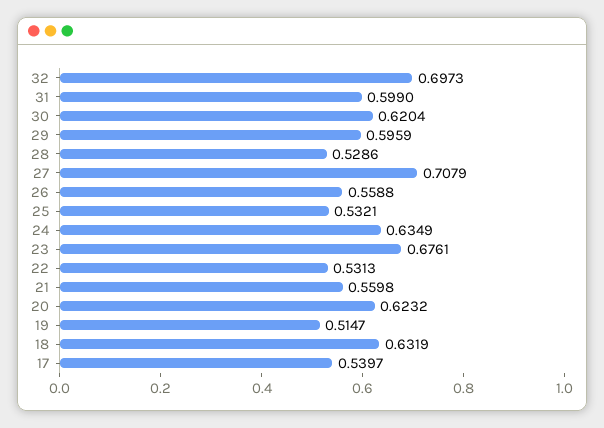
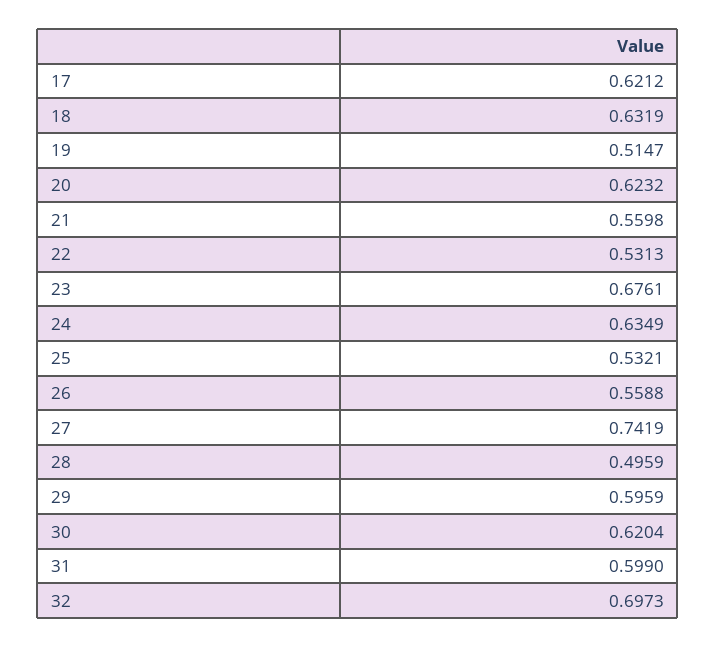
28: 0.5286 -> 0.4959
27: 0.7079 -> 0.7419
17: 0.5397 -> 0.6212

